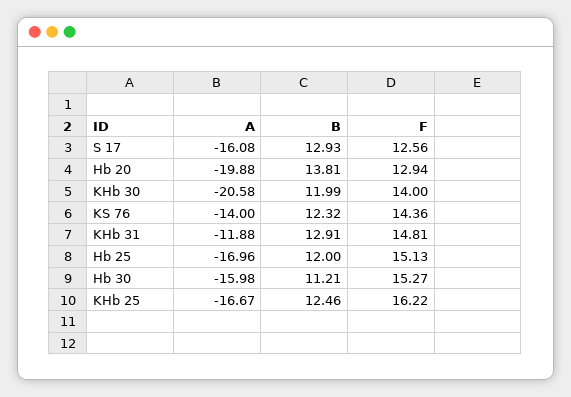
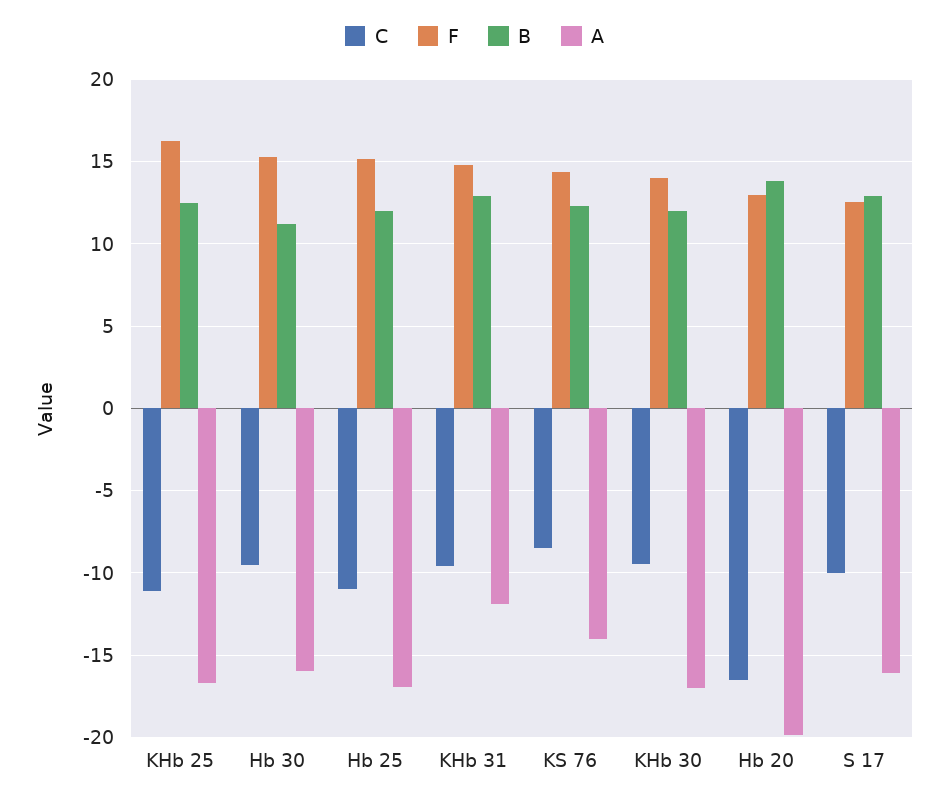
A, KHb 30: -20.58 -> -17
C, KHb 25: none -> -11
C, Hb 30: none -> -9.5
C, Hb 25: none -> -11
C, KHb 31: none -> -9.5
C, KS 76: none -> -8.5
C, KHb 30: none -> -9.5
C, Hb 20: none -> -16.5
C, S 17: none -> -10

